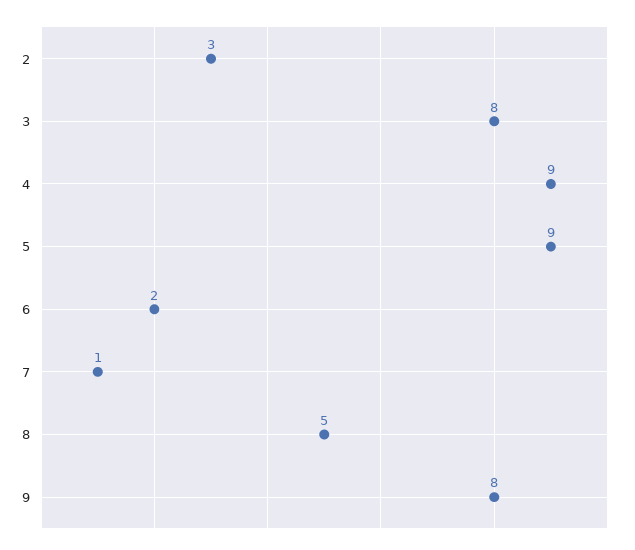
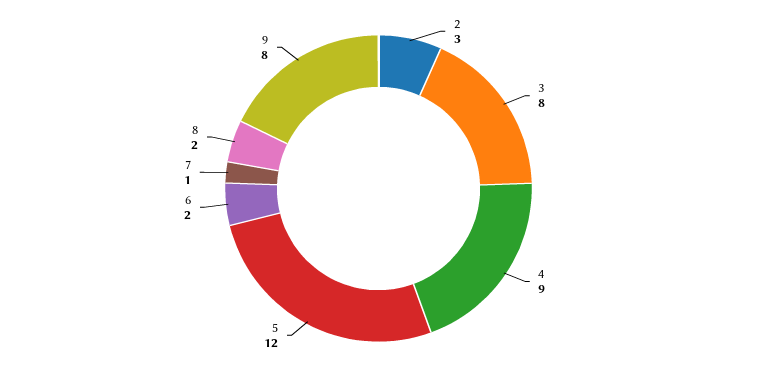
5: 9 -> 12
8: 5 -> 2

